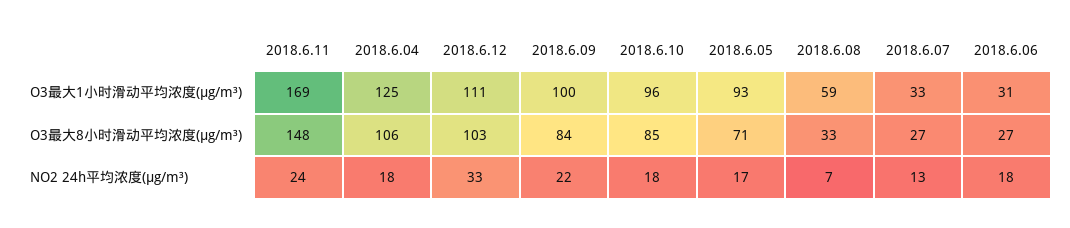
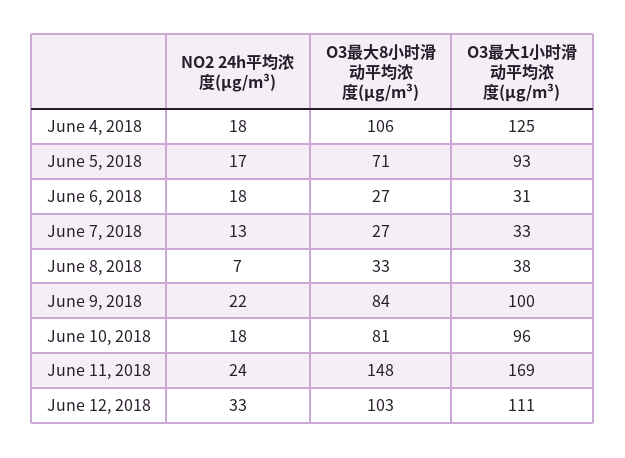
2018.6.08, O3最大1小时滑动平均浓度(μg/m³): 59 -> 38
2018.6.10, O3最大8小时滑动平均浓度(μg/m³): 85 -> 81

